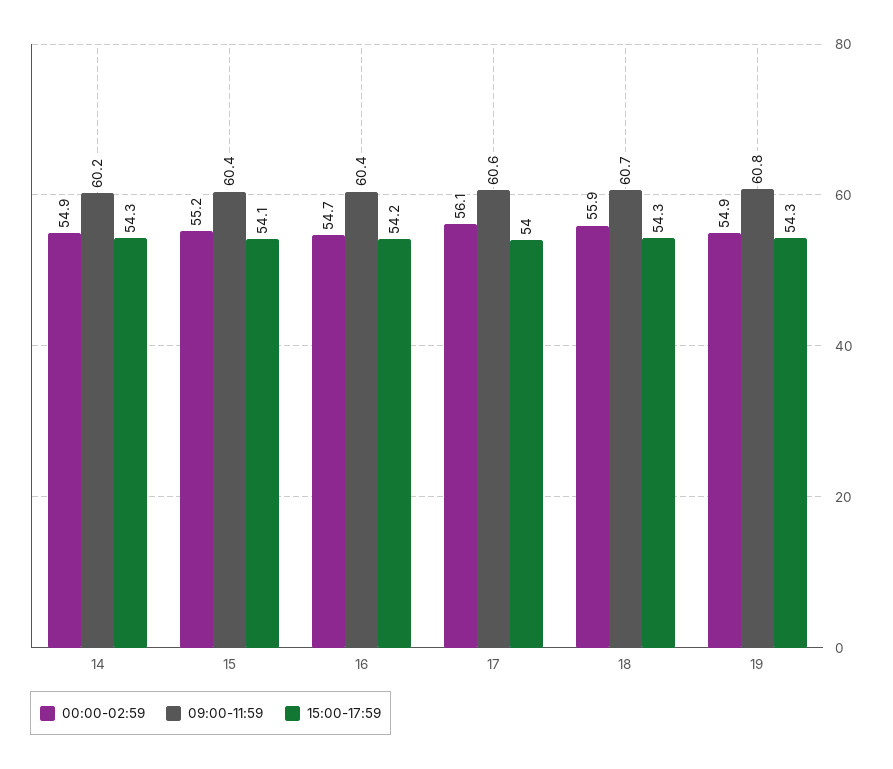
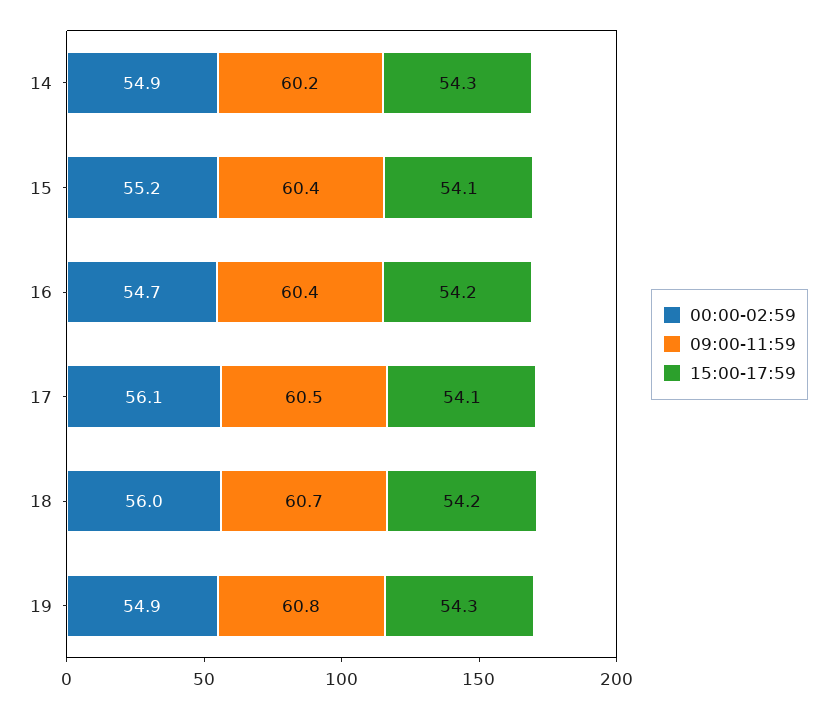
09:00-11:59, 17: 60.6 -> 60.5
15:00-17:59, 17: 54 -> 54.1
00:00-02:59, 18: 55.9 -> 56
15:00-17:59, 18: 54.3 -> 54.2

